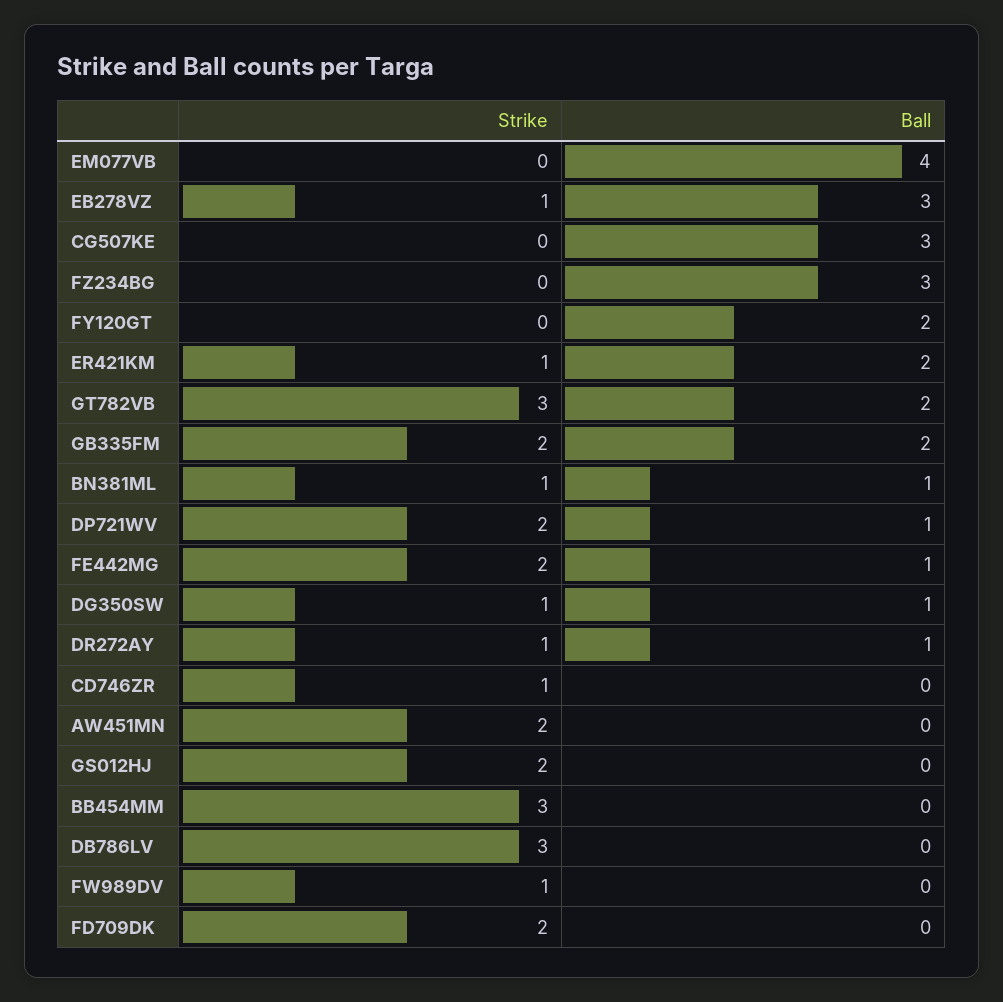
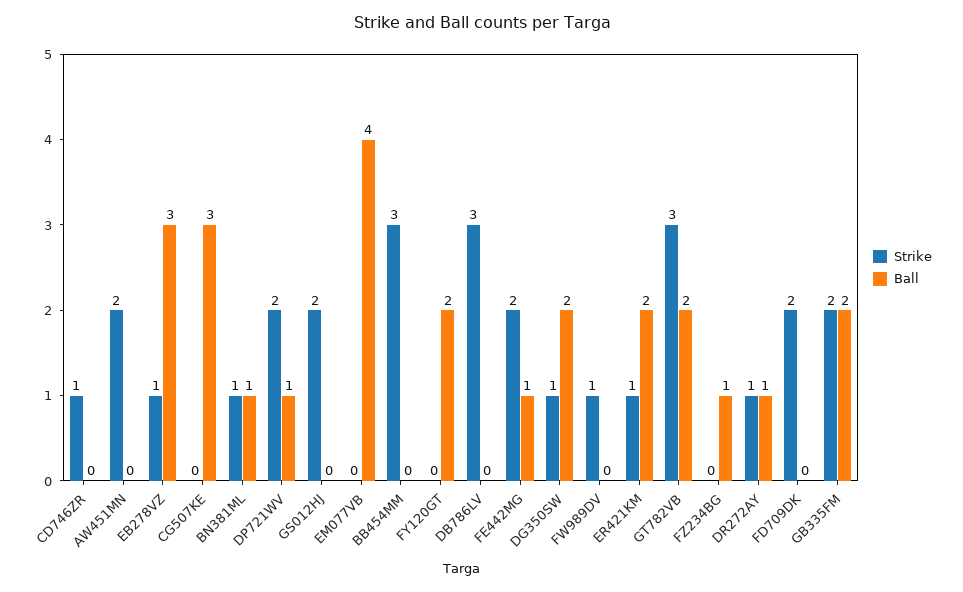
Ball, FZ234BG: 3 -> 1
Ball, DG350SW: 1 -> 2

